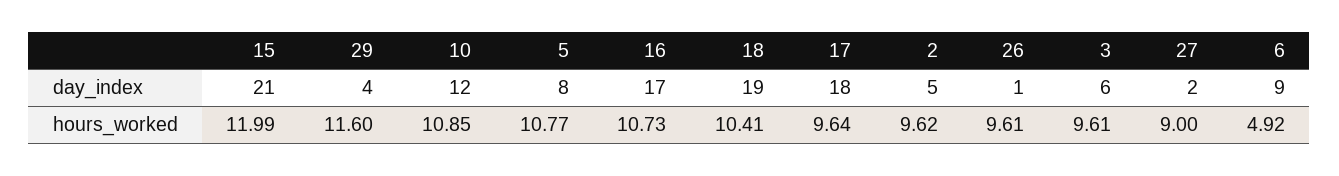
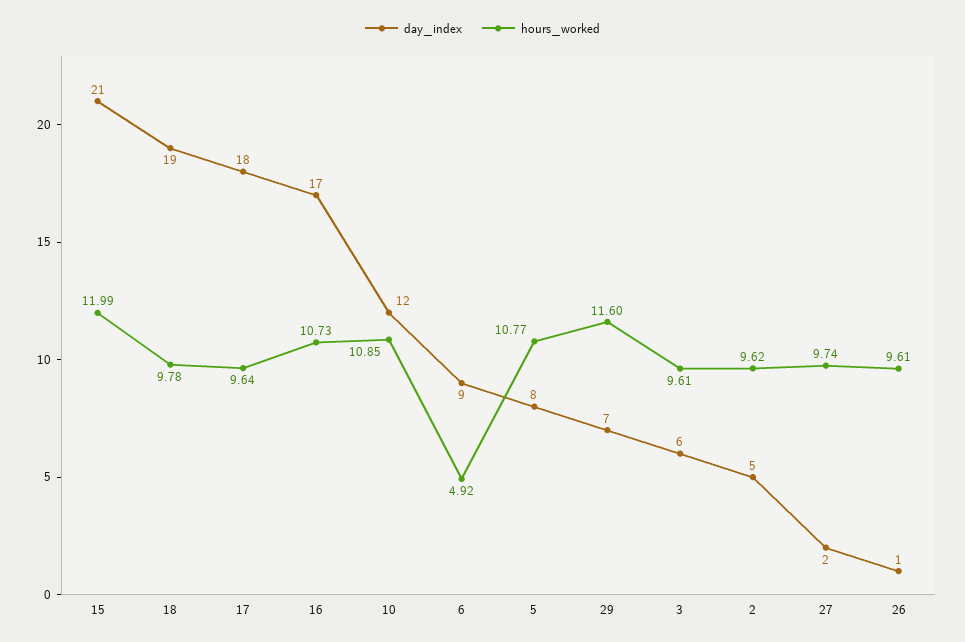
day_index, 29: 4 -> 7
hours_worked, 18: 10.41 -> 9.78
hours_worked, 27: 9 -> 9.74

